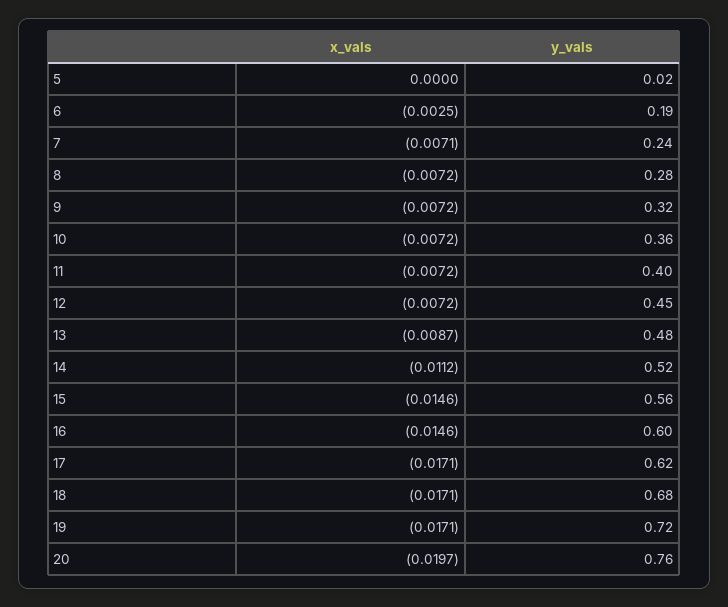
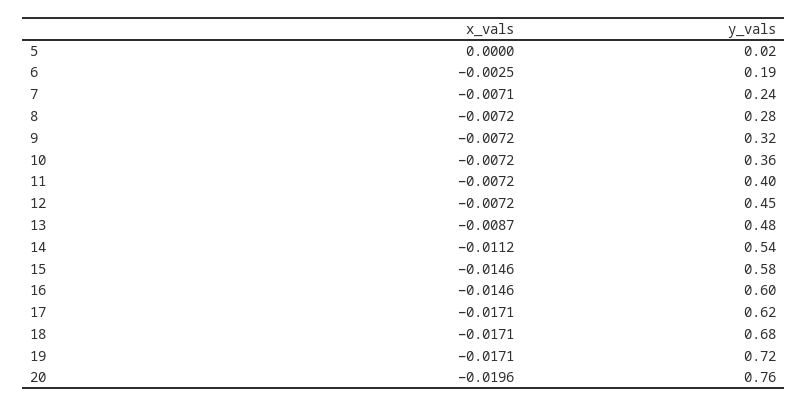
y_vals, 14: 0.52 -> 0.54
y_vals, 15: 0.56 -> 0.58
x_vals, 20: -0.0197 -> -0.0196

